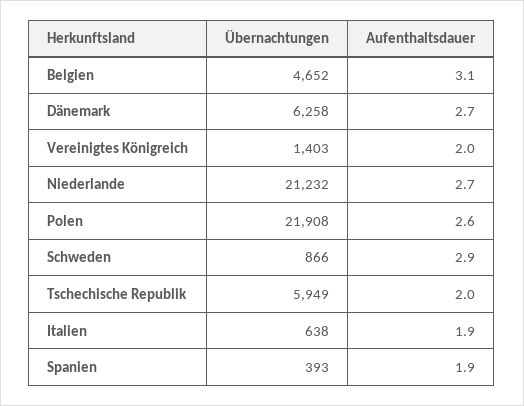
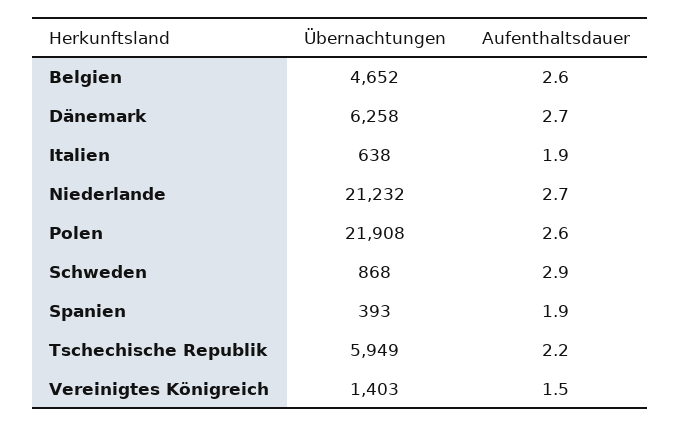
Aufenthaltsdauer, Belgien: 3.1 -> 2.6
Aufenthaltsdauer, Vereinigtes Königreich: 2 -> 1.5
Übernachtungen, Schweden: 866 -> 868
Aufenthaltsdauer, Tschechische Republik: 2 -> 2.2

